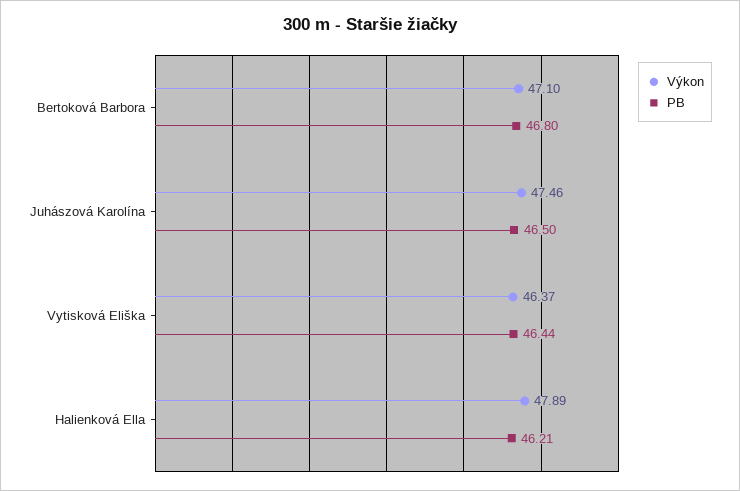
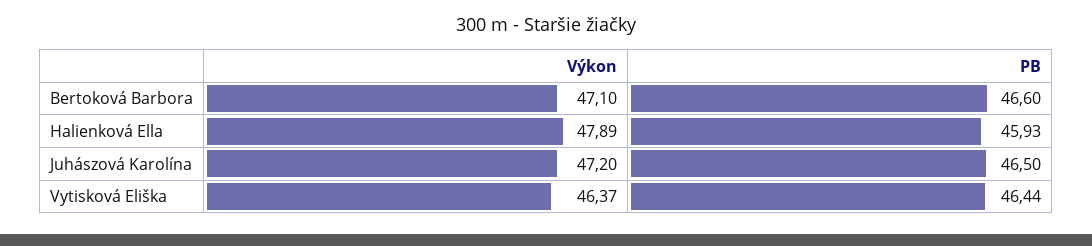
PB, Bertoková Barbora: 46.8 -> 46.6
Výkon, Juhászová Karolína: 47.46 -> 47.2
PB, Halienková Ella: 46.21 -> 45.93

